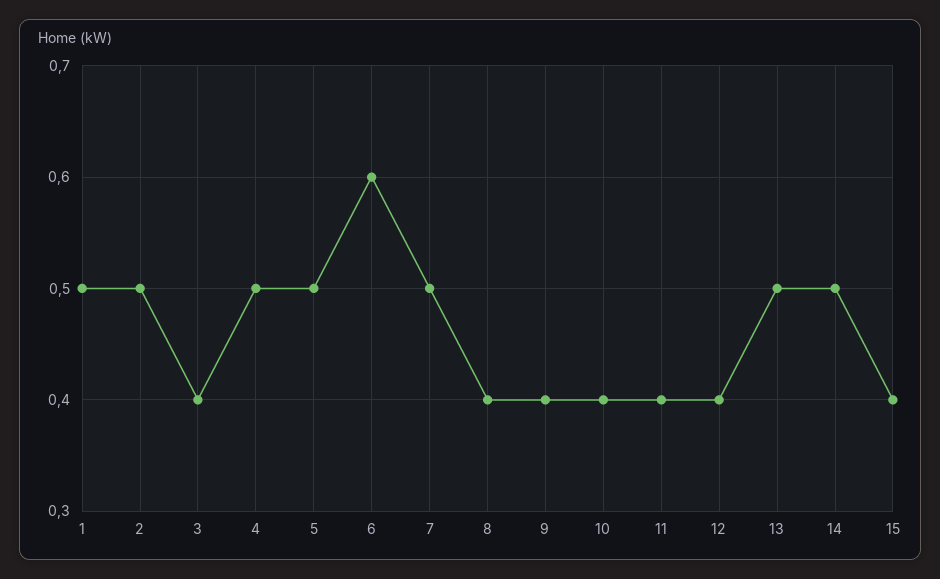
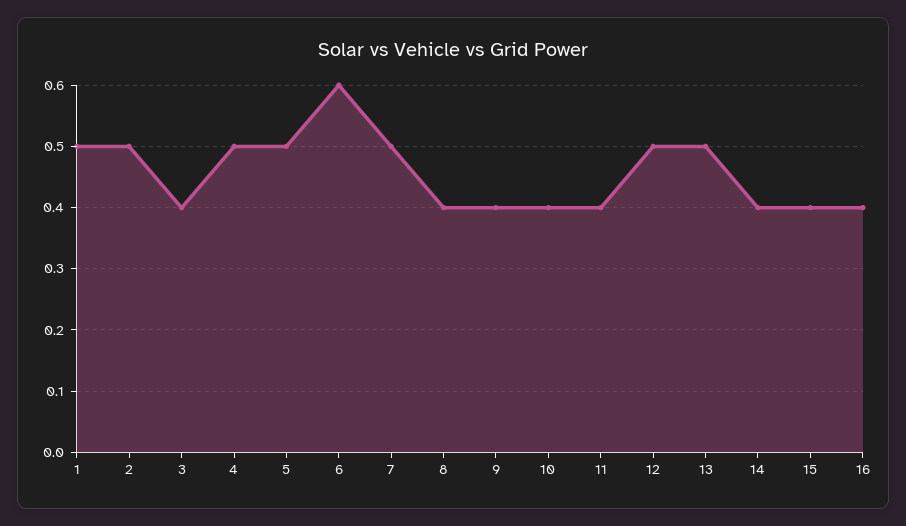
12: 0.4 -> 0.5
14: 0.5 -> 0.4
16: none -> 0.4

